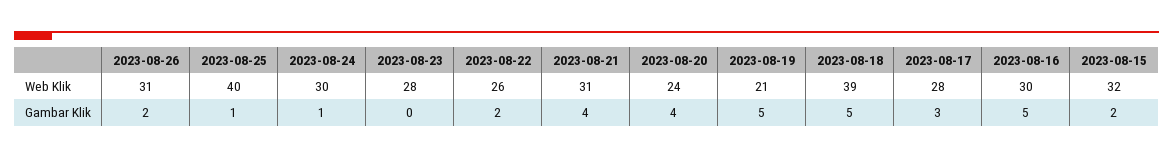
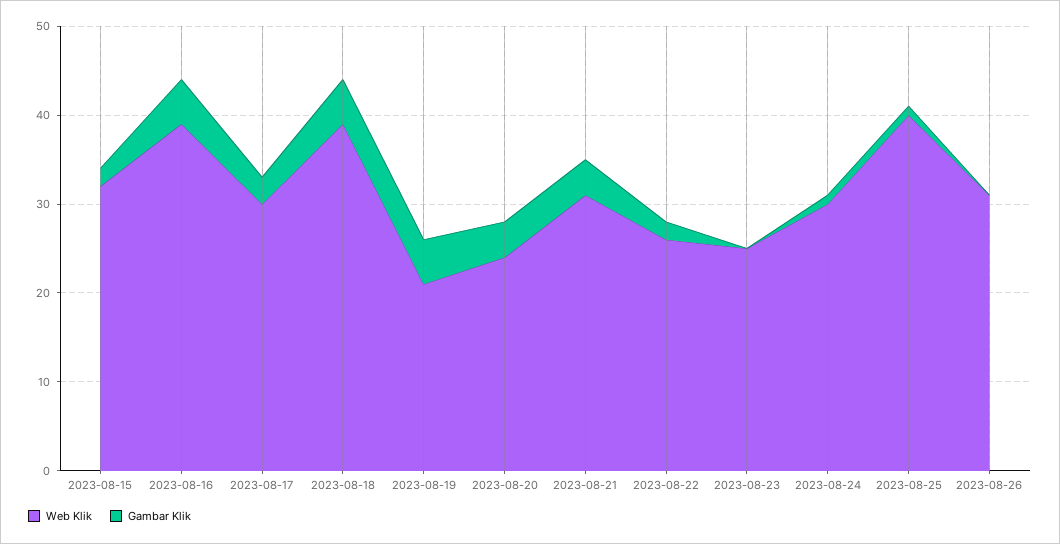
Web Klik, 2023-08-23: 28 -> 25
Web Klik, 2023-08-17: 28 -> 30
Web Klik, 2023-08-16: 30 -> 39
Gambar Klik, 2023-08-26: 2 -> 0

